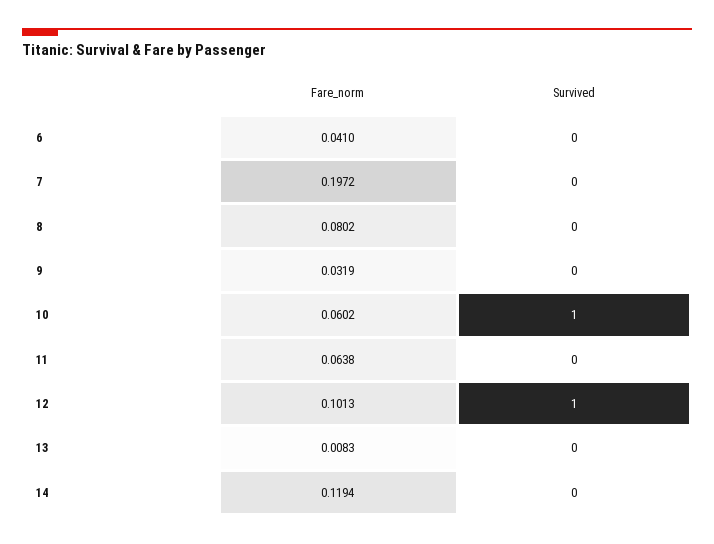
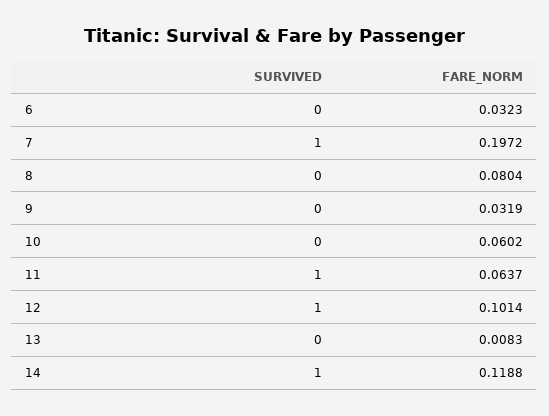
Fare_norm, 6: 0.041 -> 0.0323
Survived, 7: 0 -> 1
Fare_norm, 8: 0.0802 -> 0.0804
Survived, 10: 1 -> 0
Fare_norm, 11: 0.0638 -> 0.0637
Survived, 11: 0 -> 1
Fare_norm, 12: 0.1013 -> 0.1014
Fare_norm, 14: 0.1194 -> 0.1188
Survived, 14: 0 -> 1

